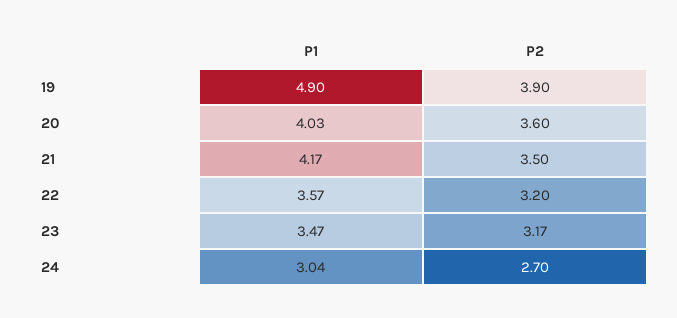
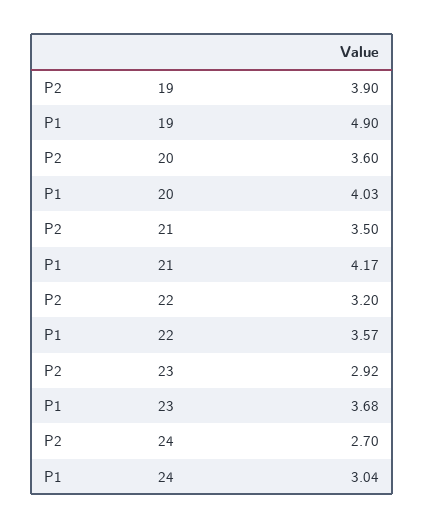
P1, 23: 3.47 -> 3.68
P2, 23: 3.17 -> 2.92

